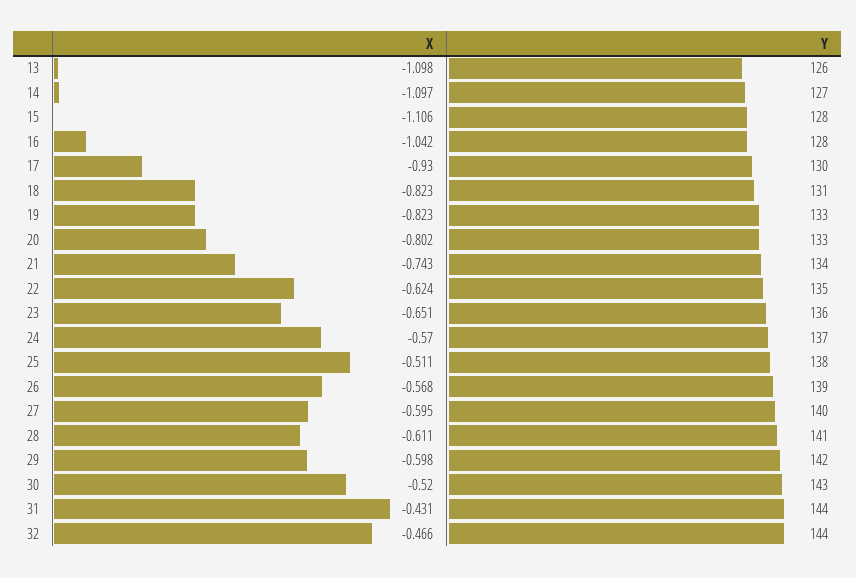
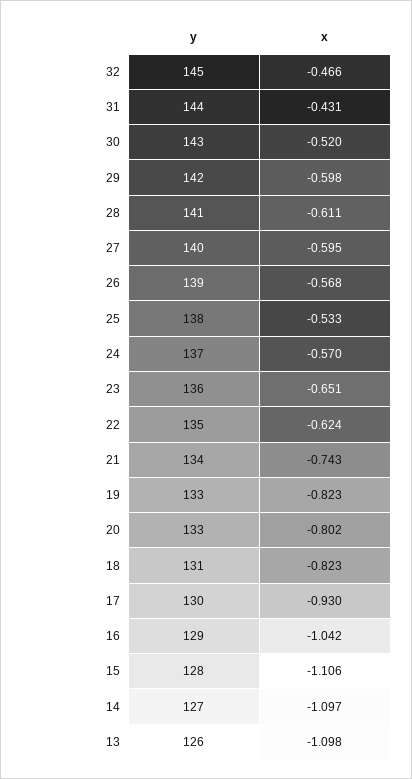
Y, 16: 128 -> 129
X, 25: -0.511 -> -0.533
Y, 32: 144 -> 145

